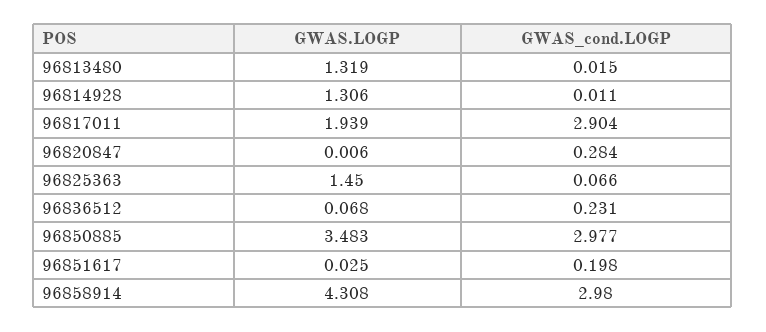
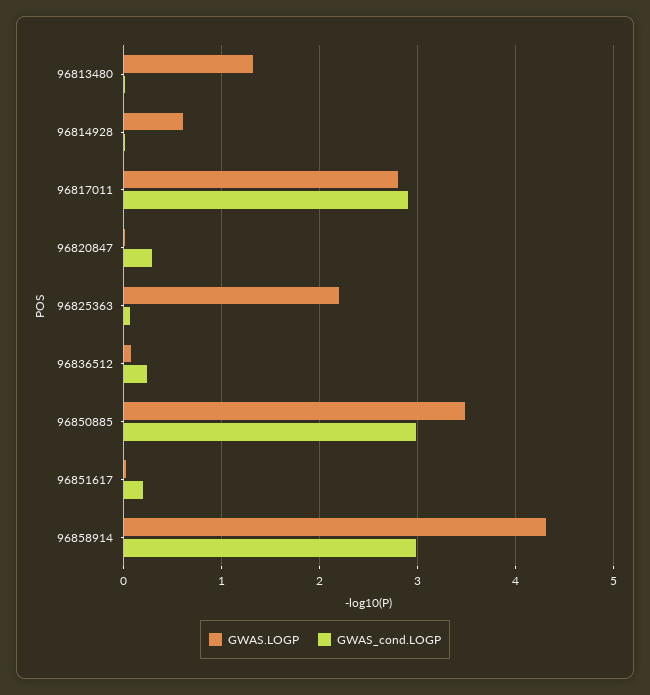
GWAS.LOGP, 96814928: 1.306 -> 0.6
GWAS.LOGP, 96817011: 1.939 -> 2.8
GWAS.LOGP, 96825363: 1.45 -> 2.2

